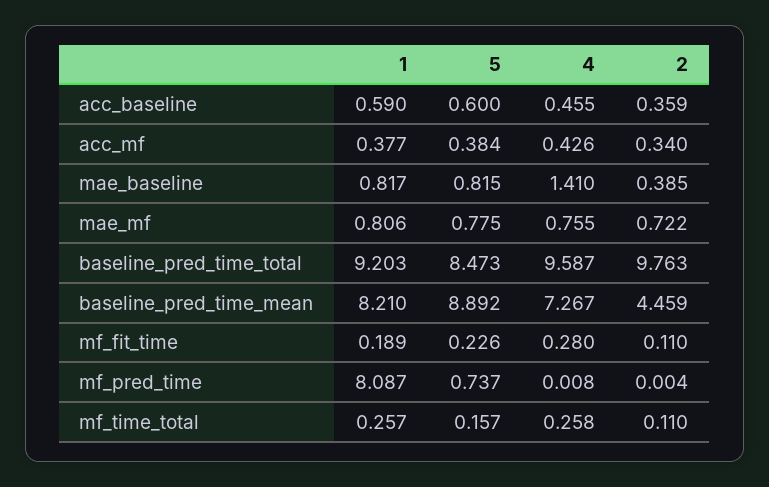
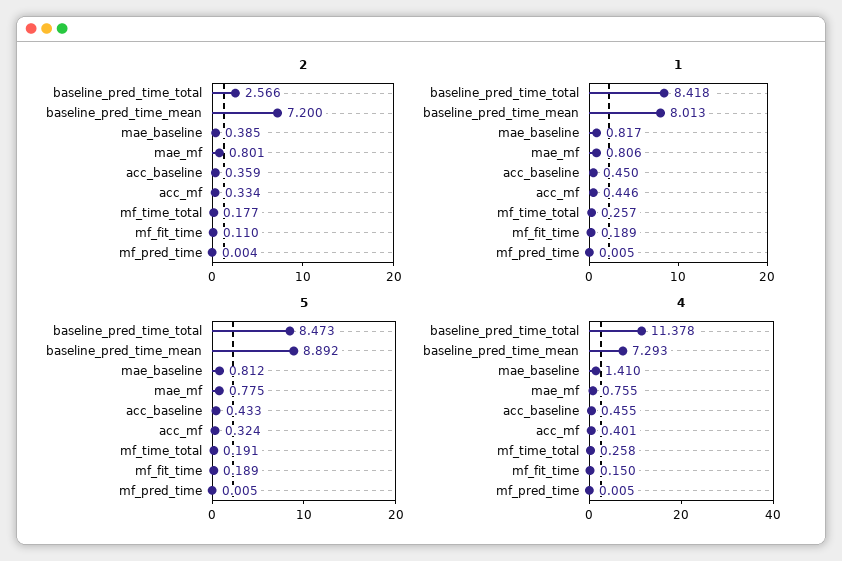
1, acc_baseline: 0.59 -> 0.45
5, acc_baseline: 0.6 -> 0.433
1, acc_mf: 0.377 -> 0.446
5, acc_mf: 0.384 -> 0.324
4, acc_mf: 0.426 -> 0.401
2, acc_mf: 0.34 -> 0.334
5, mae_baseline: 0.815 -> 0.812
2, mae_mf: 0.722 -> 0.801
1, baseline_pred_time_total: 9.203 -> 8.418
4, baseline_pred_time_total: 9.587 -> 11.378
2, baseline_pred_time_total: 9.763 -> 2.566
1, baseline_pred_time_mean: 8.21 -> 8.013
4, baseline_pred_time_mean: 7.267 -> 7.293
2, baseline_pred_time_mean: 4.459 -> 7.2
5, mf_fit_time: 0.226 -> 0.189
4, mf_fit_time: 0.28 -> 0.15
1, mf_pred_time: 8.087 -> 0.005
5, mf_pred_time: 0.737 -> 0.005
4, mf_pred_time: 0.008 -> 0.005
5, mf_time_total: 0.157 -> 0.191
2, mf_time_total: 0.11 -> 0.177

